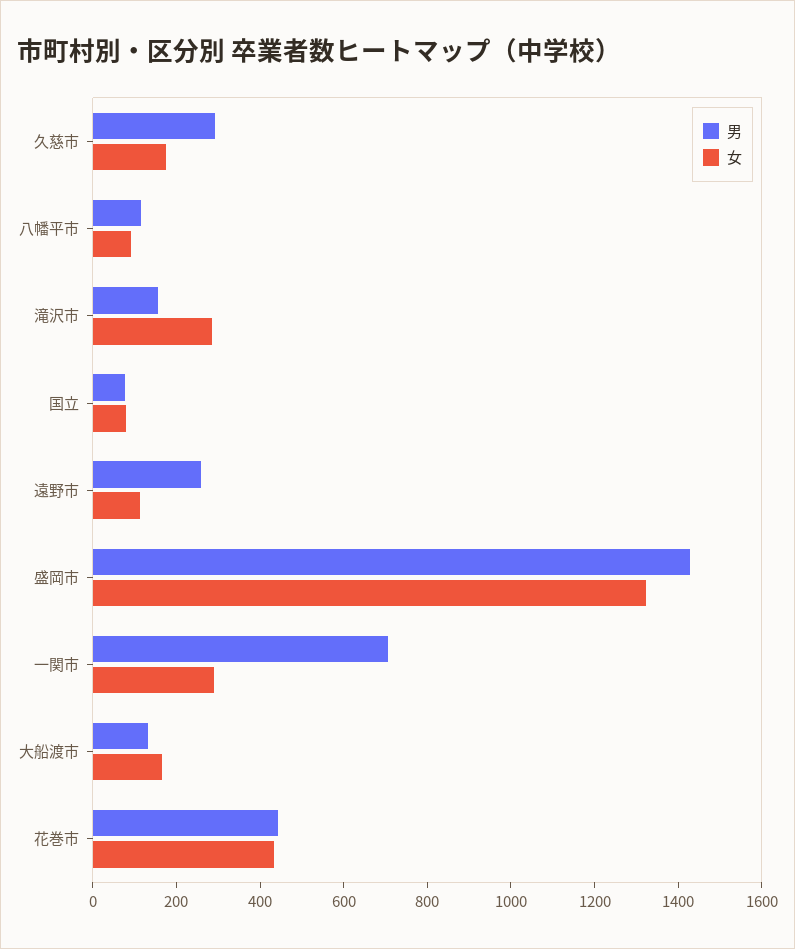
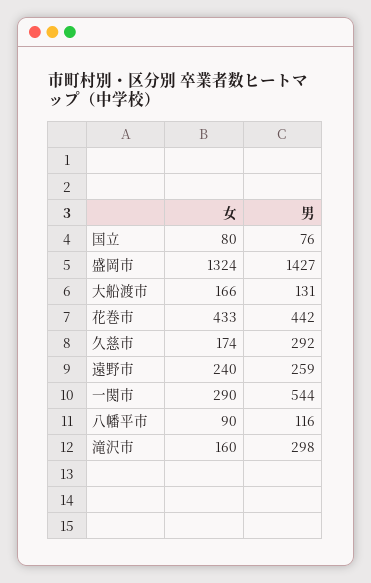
男, 滝沢市: 150 -> 298
女, 滝沢市: 300 -> 160
女, 遠野市: 100 -> 240
男, 一関市: 700 -> 544

